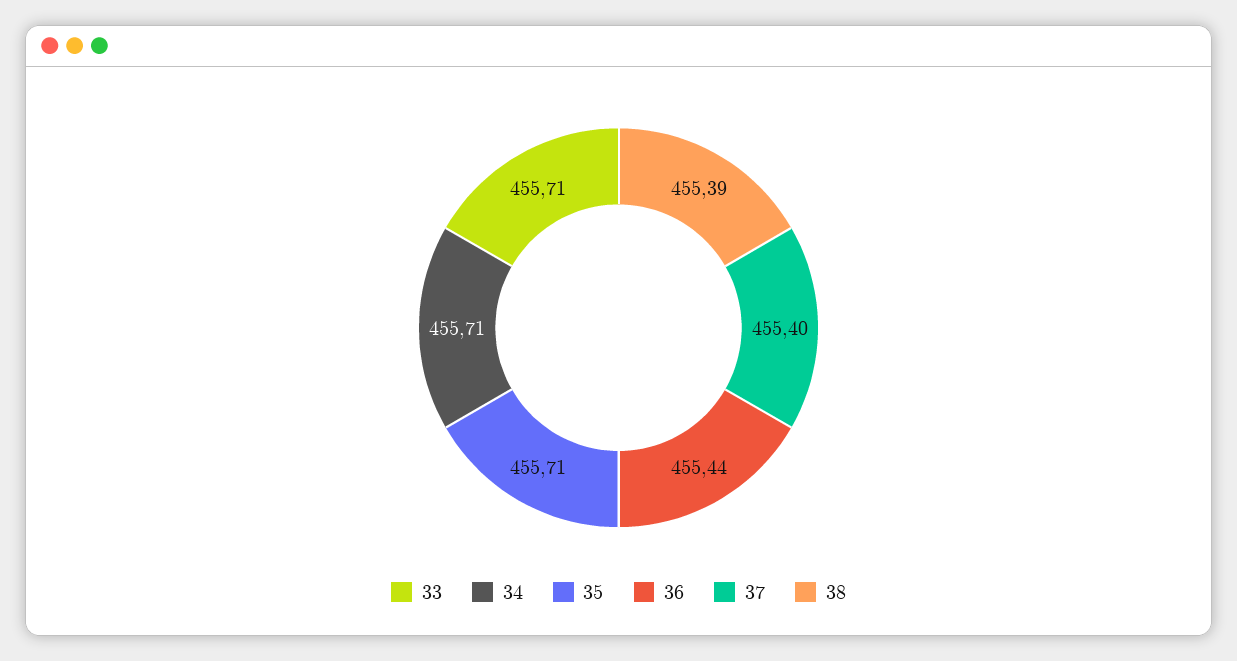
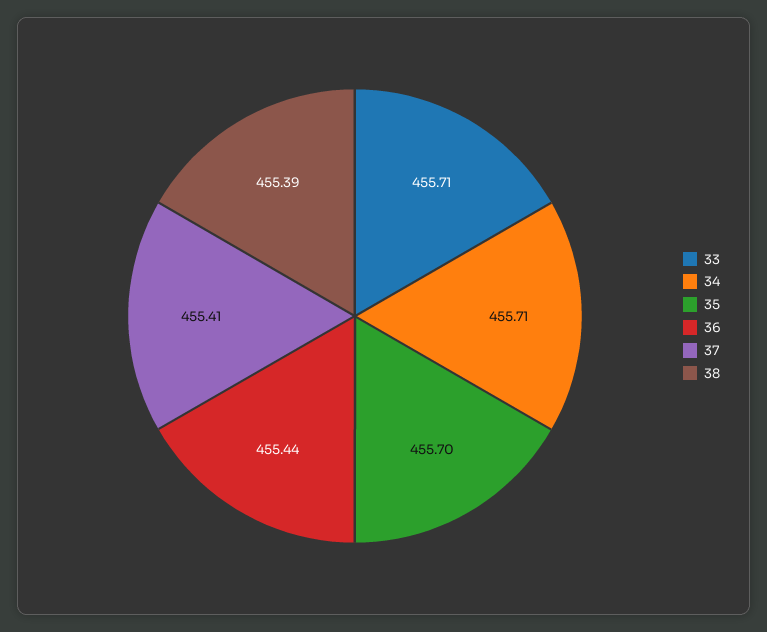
35: 455.71 -> 455.7
37: 455.4 -> 455.41

